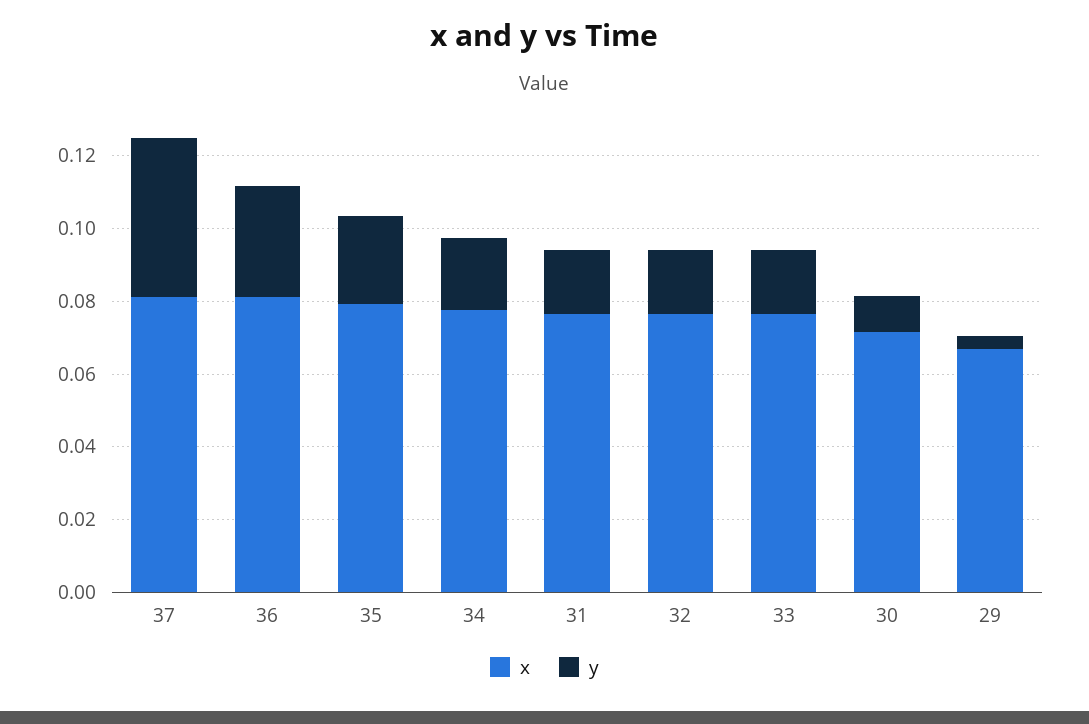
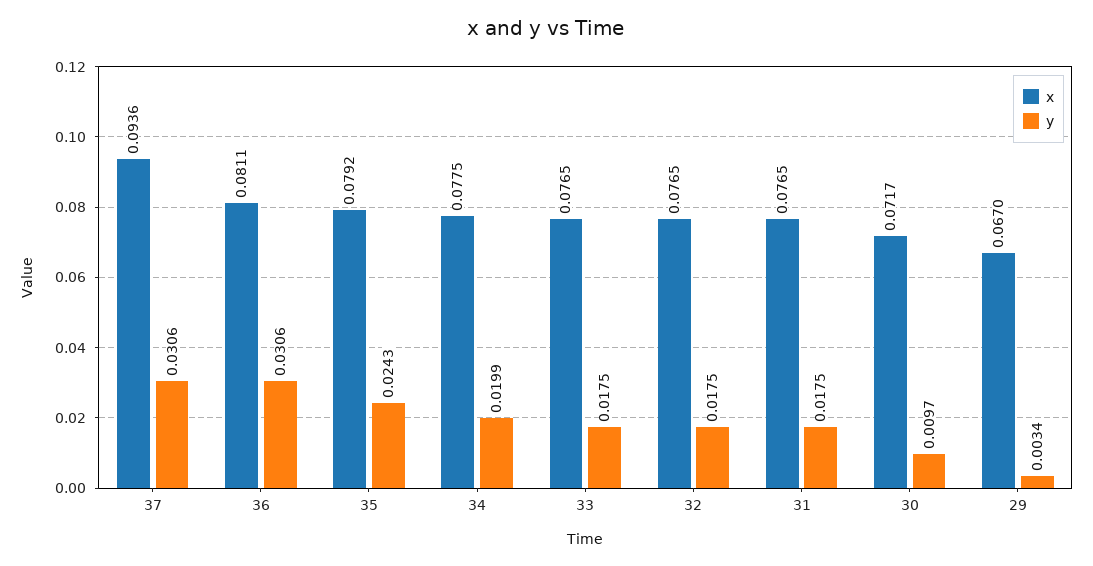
x, 37: 0.08 -> 0.0936
y, 37: 0.045 -> 0.0306

